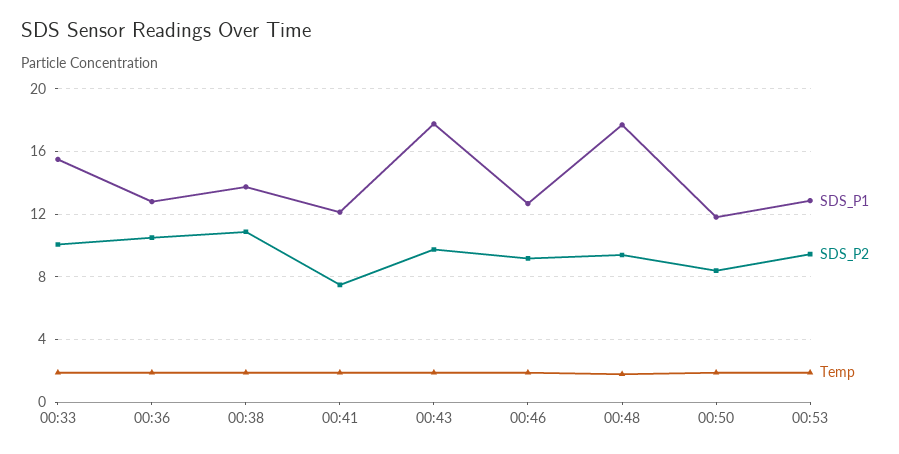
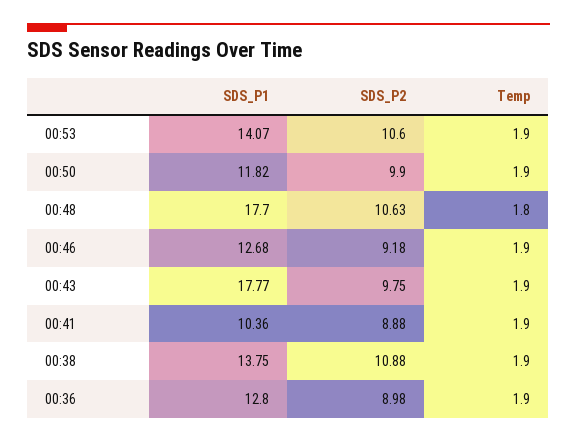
SDS_P1, 00:33: 15.5 -> none
SDS_P2, 00:33: 10 -> none
Temp, 00:33: 2 -> none
SDS_P2, 00:36: 10.5 -> 8.98
SDS_P1, 00:41: 12 -> 10.36
SDS_P2, 00:41: 7.5 -> 8.88
SDS_P2, 00:48: 9.5 -> 10.63
SDS_P2, 00:50: 8.5 -> 9.9
SDS_P1, 00:53: 13 -> 14.07
SDS_P2, 00:53: 9.5 -> 10.6

